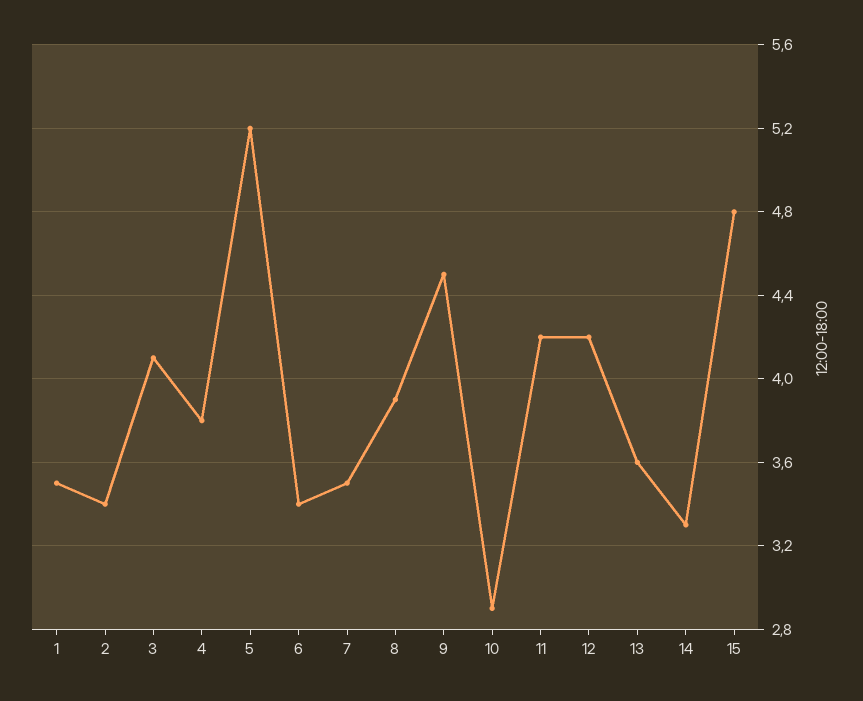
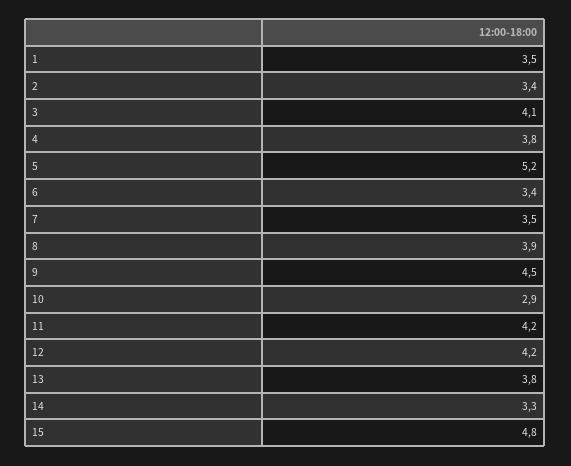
13: 3.6 -> 3.8

